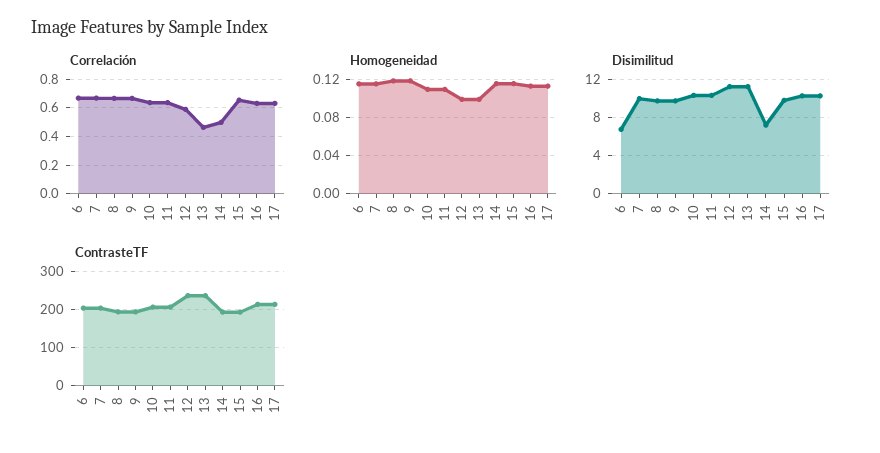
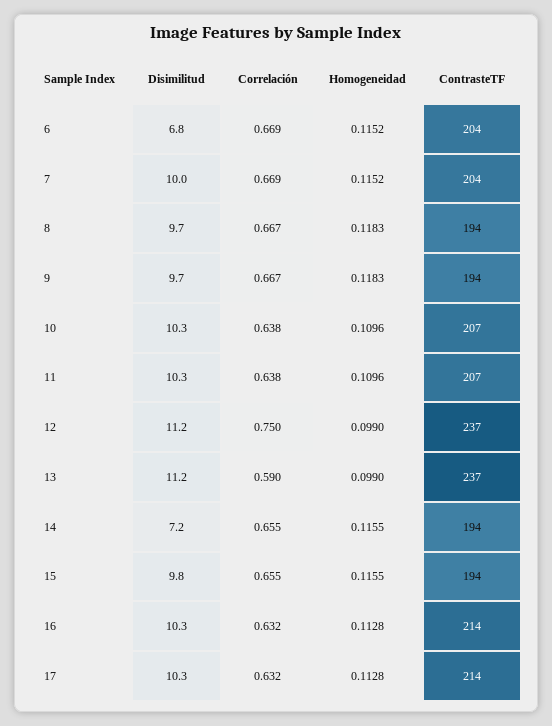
Correlación, 12: 0.6 -> 0.75
Correlación, 13: 0.45 -> 0.59
Correlación, 14: 0.5 -> 0.655

